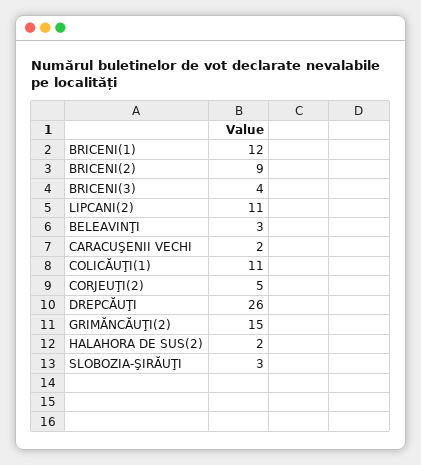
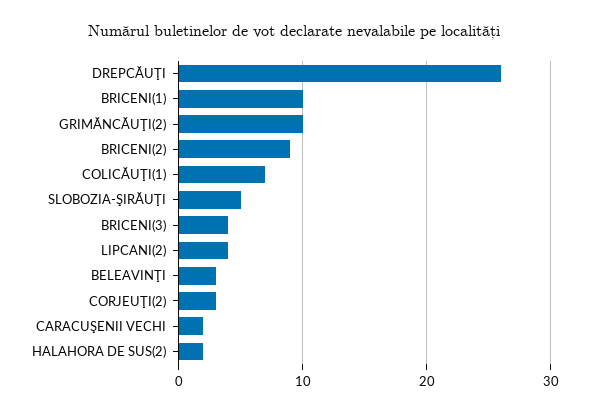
BRICENI(1): 12 -> 10
LIPCANI(2): 11 -> 4
COLICĂUŢI(1): 11 -> 7
CORJEUŢI(2): 5 -> 3
GRIMĂNCĂUŢI(2): 15 -> 10
SLOBOZIA-ŞIRĂUŢI: 3 -> 5

